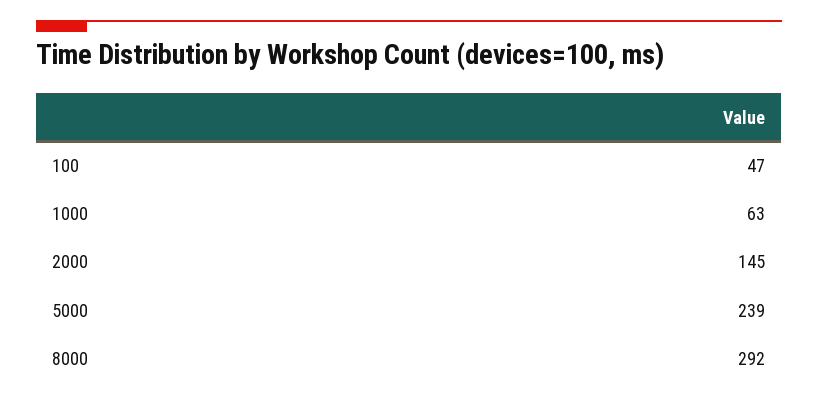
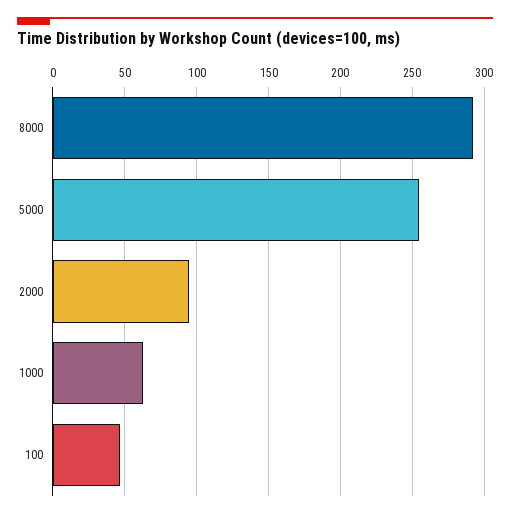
2000: 145 -> 95
5000: 239 -> 255

